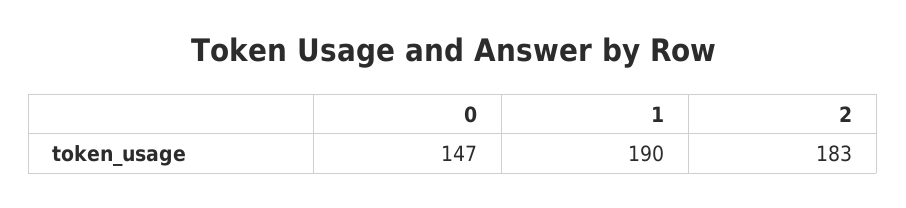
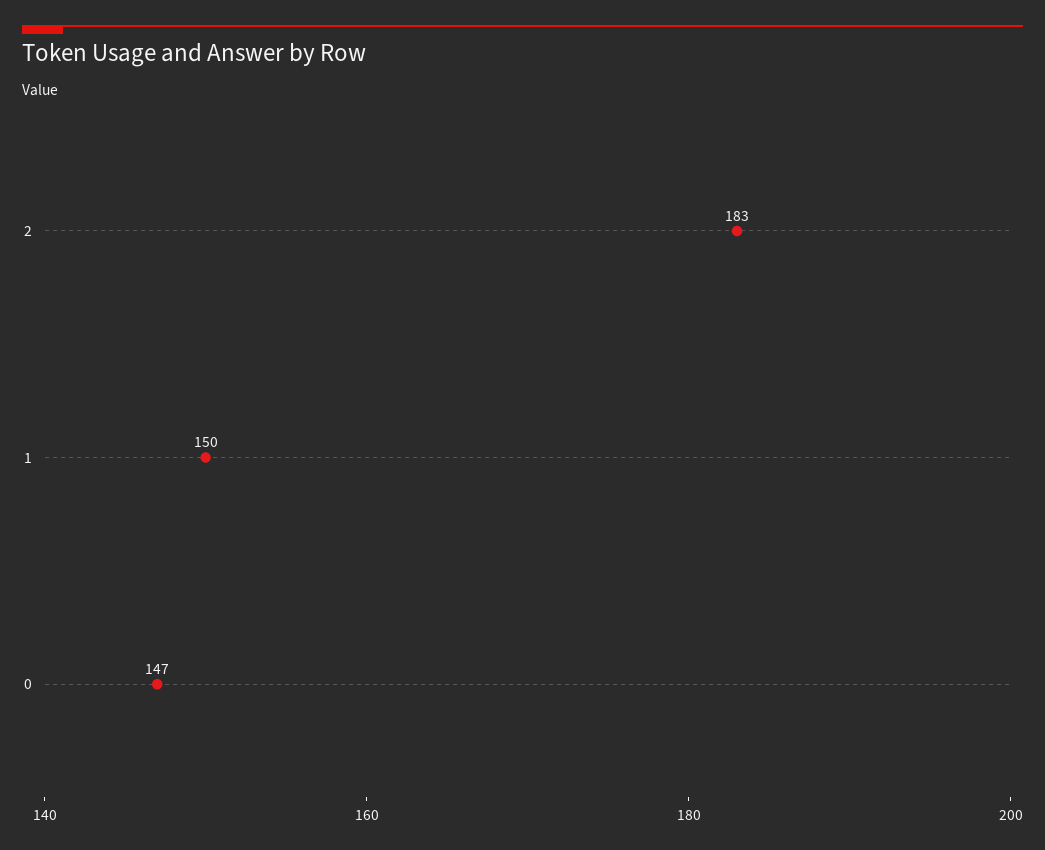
1: 190 -> 150

